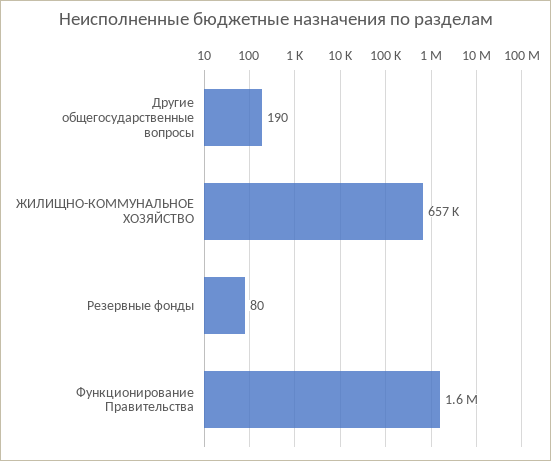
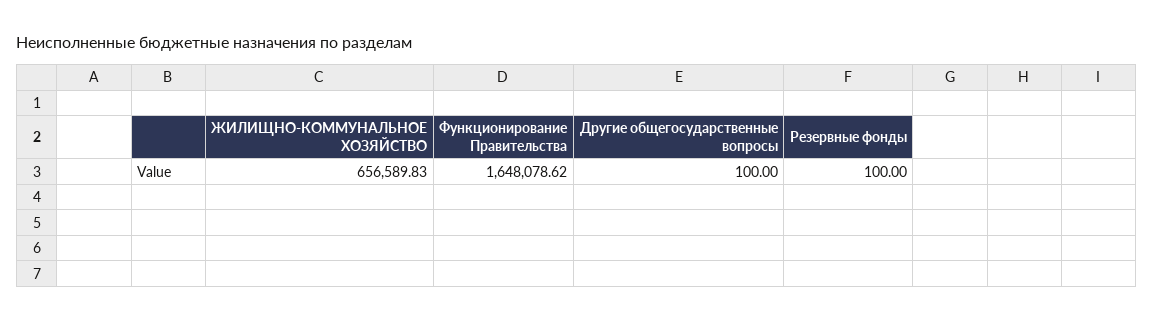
Другие общегосударственные вопросы: 190 -> 100
Резервные фонды: 80 -> 100

